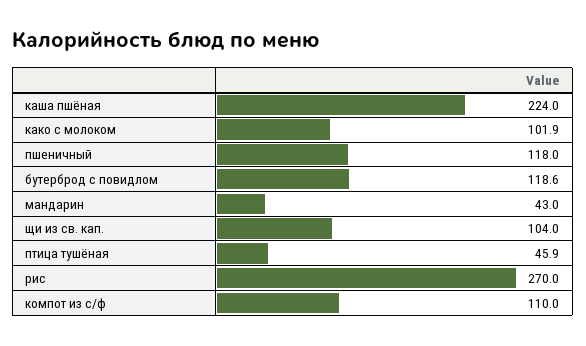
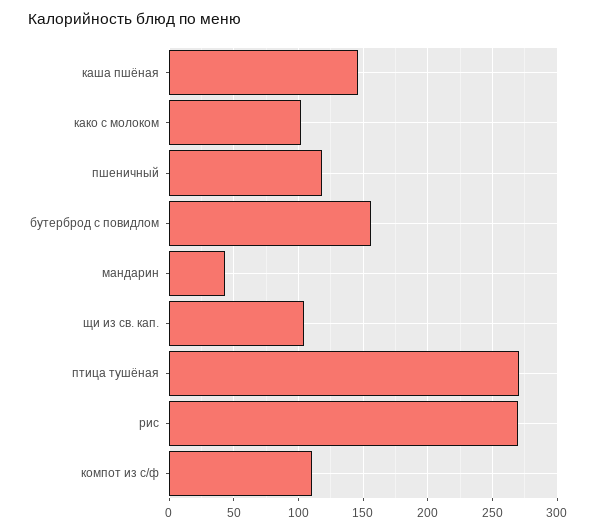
каша пшёная: 224 -> 145
бутерброд с повидлом: 118.6 -> 155
птица тушёная: 45.9 -> 270

